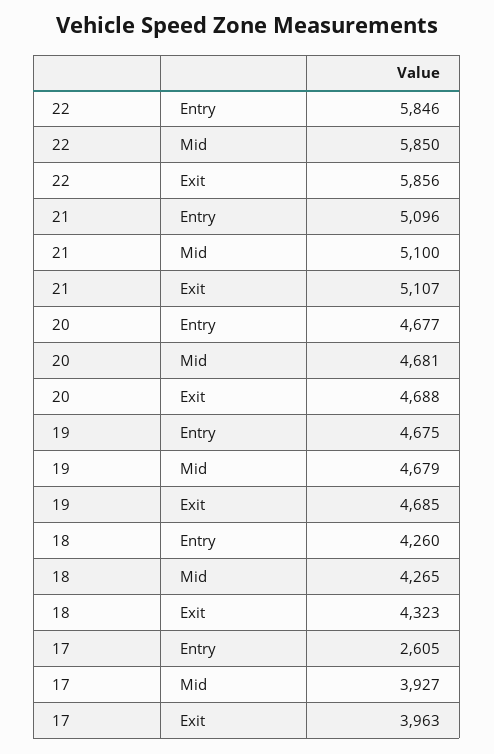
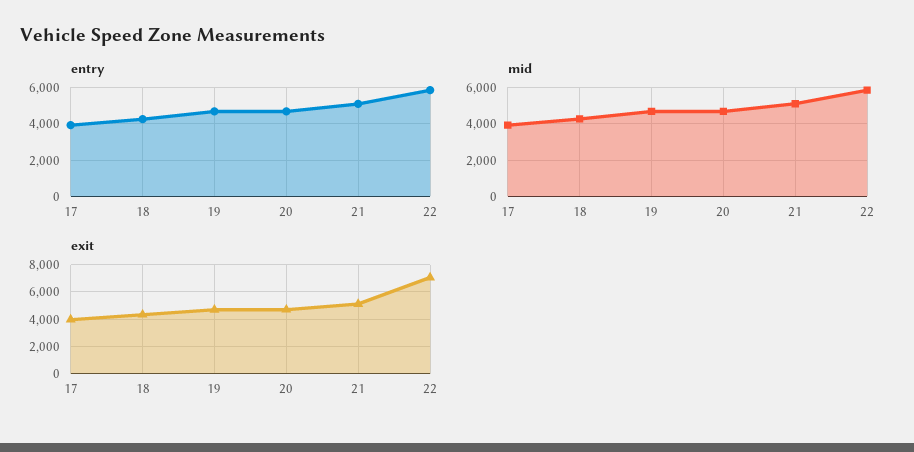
Exit, 22: 5856 -> 7000
Entry, 17: 2605 -> 4000

